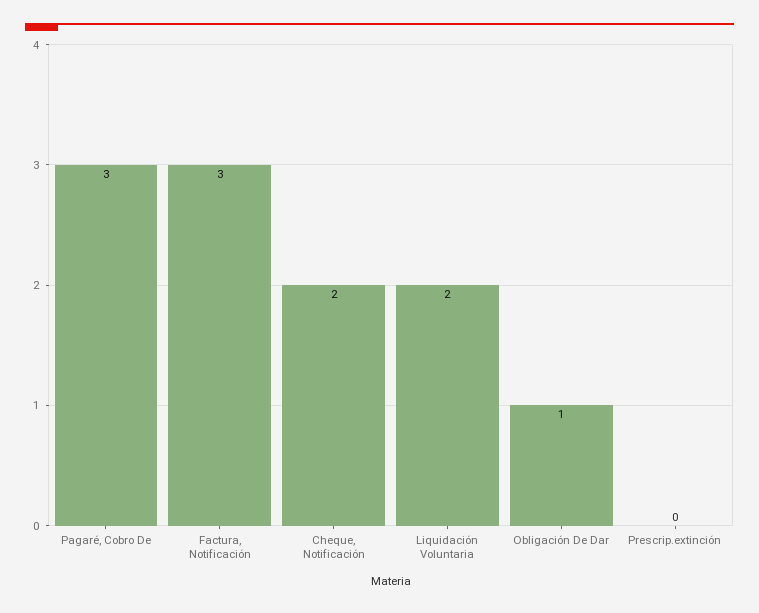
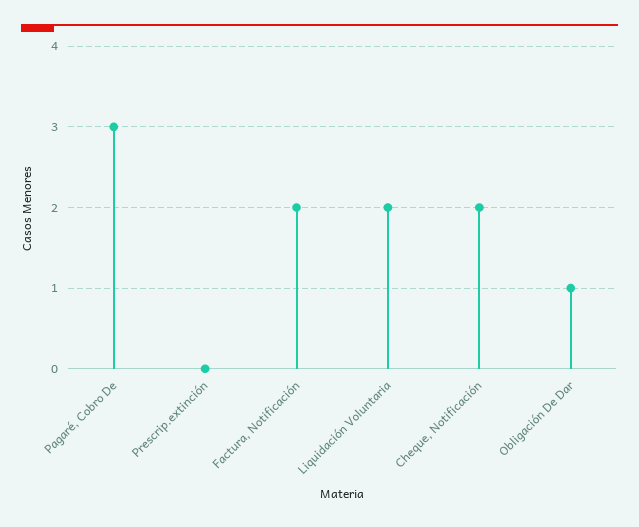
Factura, Notificación: 3 -> 2

